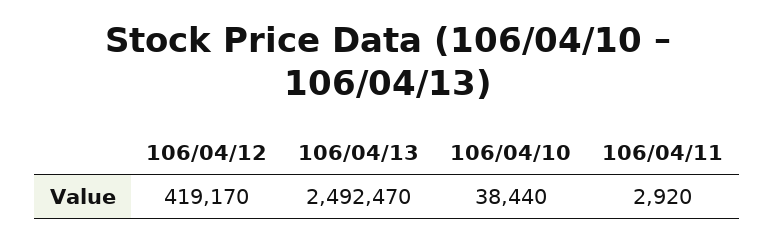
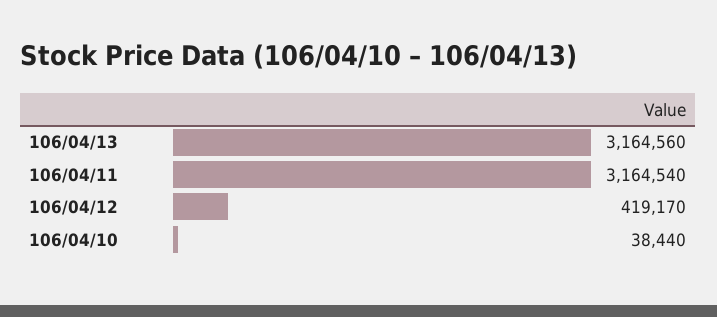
106/04/13: 2492470 -> 3164560
106/04/11: 2920 -> 3164540

